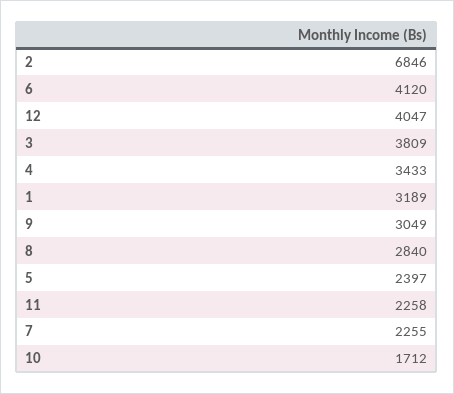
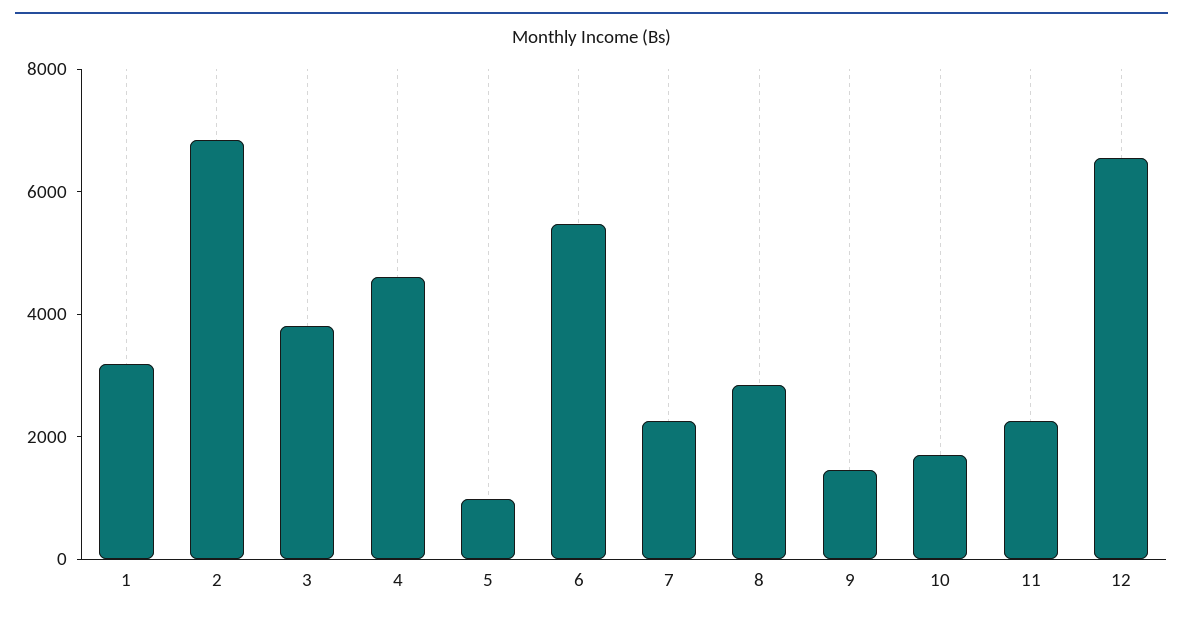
6: 4120 -> 5500
12: 4047 -> 6500
4: 3433 -> 4500
9: 3049 -> 1500
5: 2397 -> 1000

